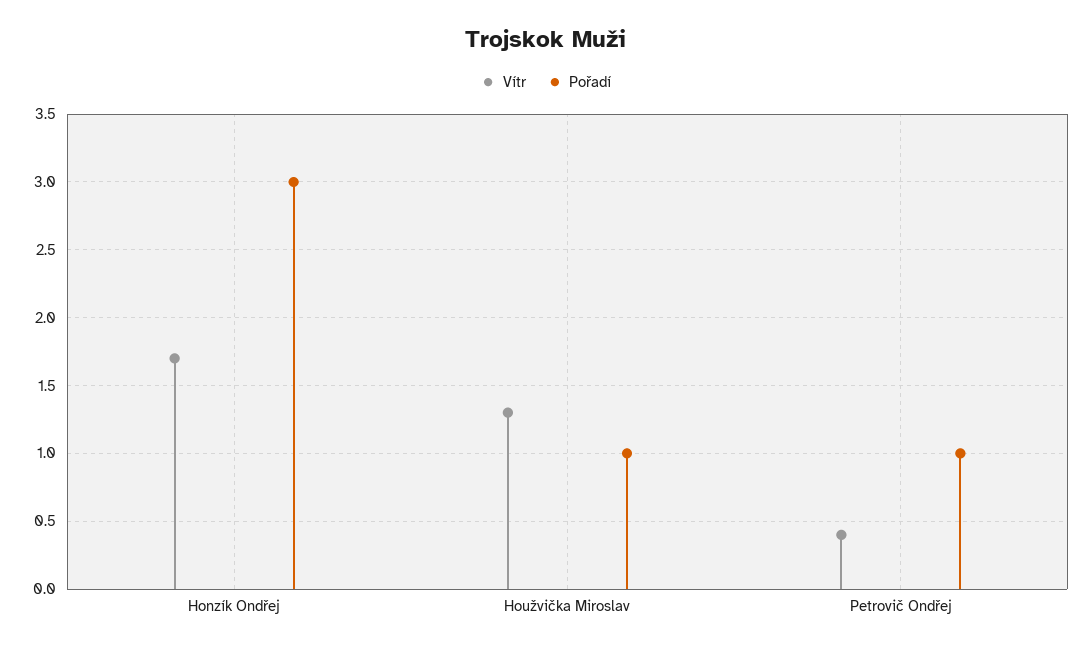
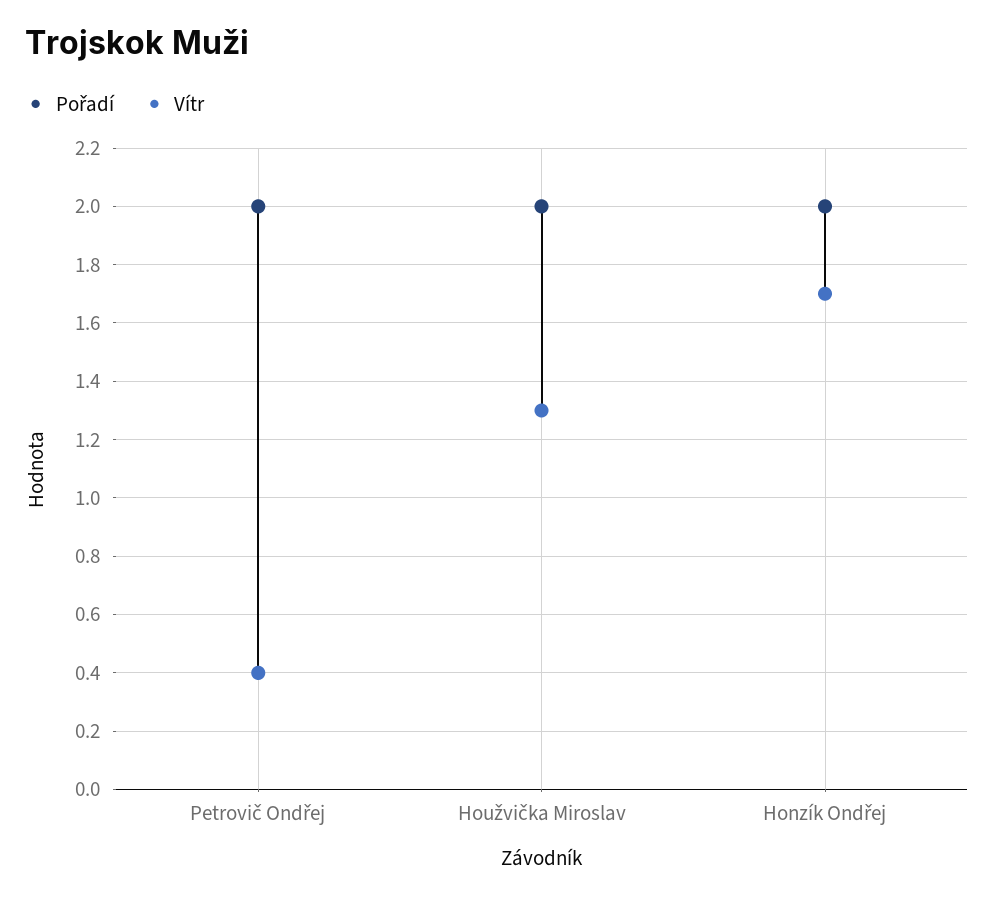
Pořadí, Honzík Ondřej: 3 -> 2
Pořadí, Houžvička Miroslav: 1 -> 2
Pořadí, Petrovič Ondřej: 1 -> 2

